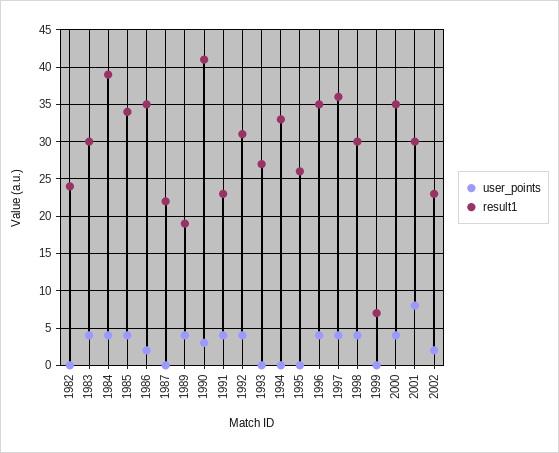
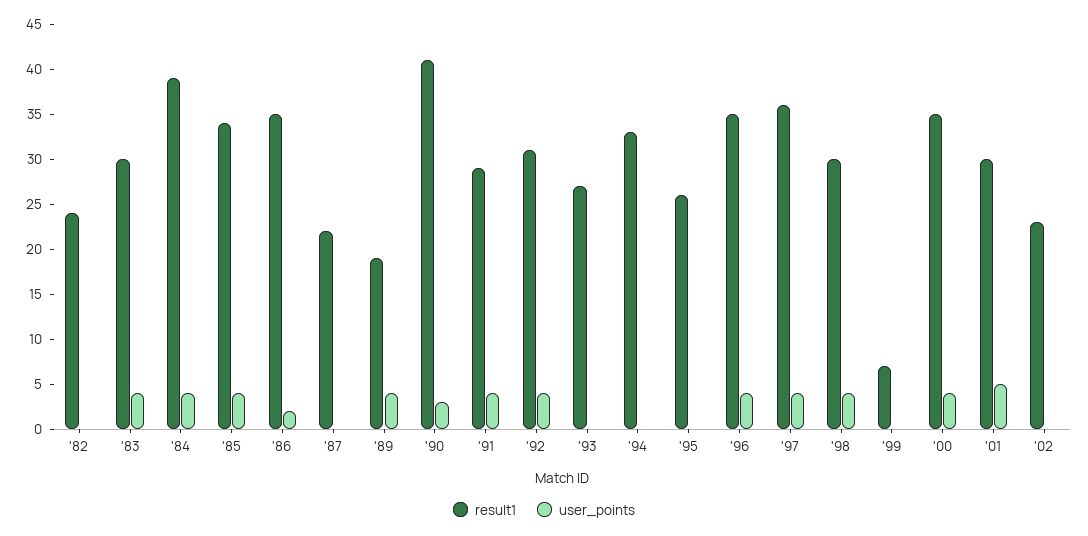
result1, 1991: 23 -> 29
user_points, 2001: 8 -> 5
user_points, 2002: 2 -> 0

